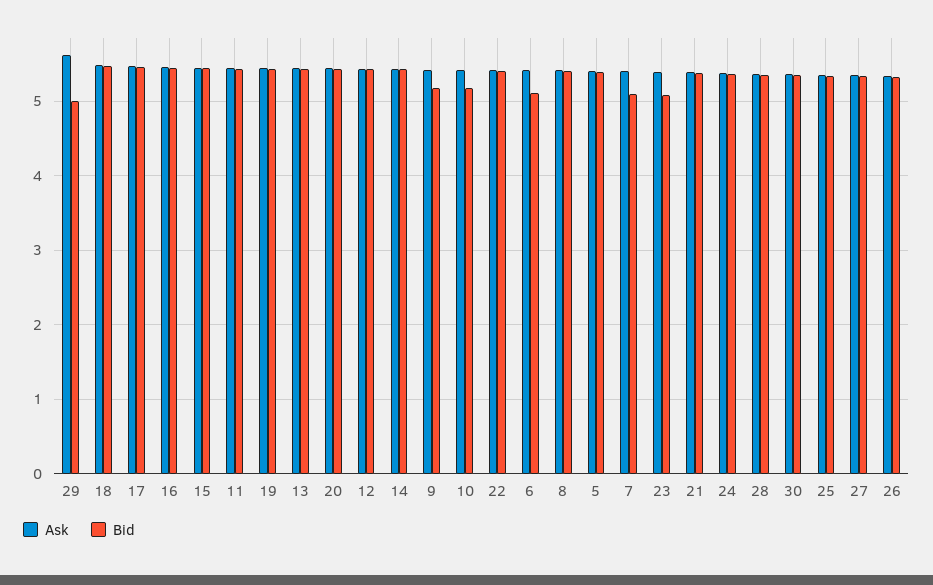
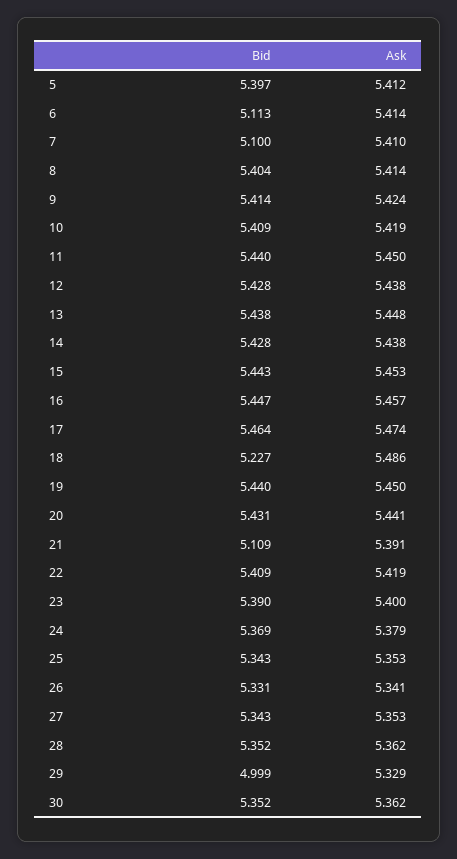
Ask, 29: 5.6 -> 5.329
Bid, 18: 5.5 -> 5.227
Bid, 9: 5.2 -> 5.414
Bid, 10: 5.2 -> 5.409
Bid, 23: 5.1 -> 5.39
Bid, 21: 5.4 -> 5.109

